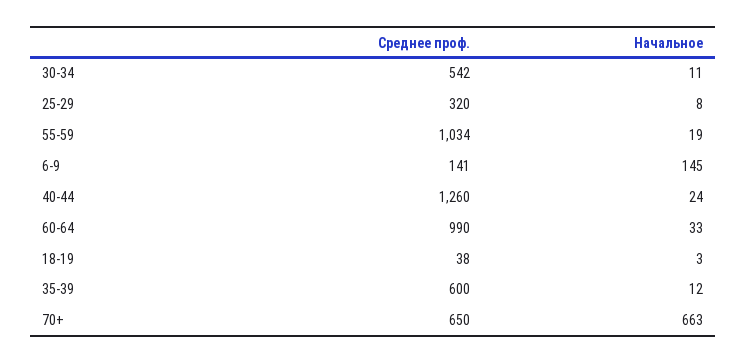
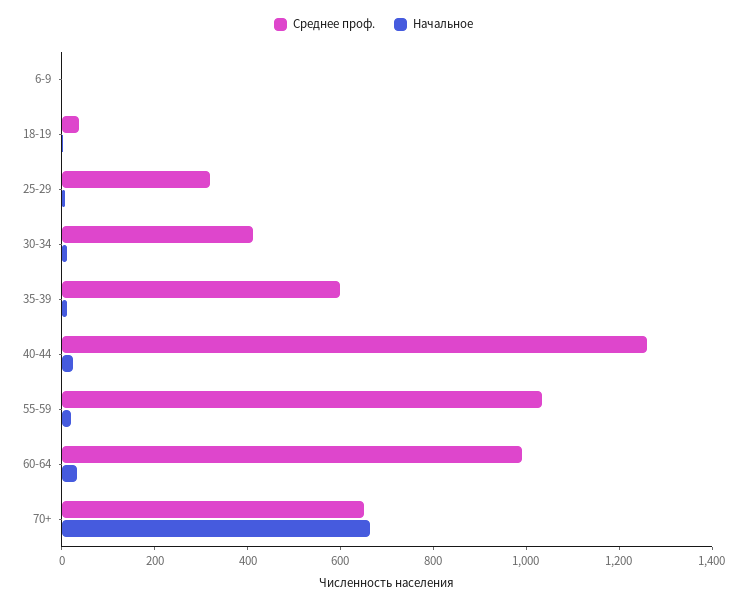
Среднее проф., 30-34: 542 -> 400
Среднее проф., 6-9: 141 -> 0
Начальное, 6-9: 145 -> 0

